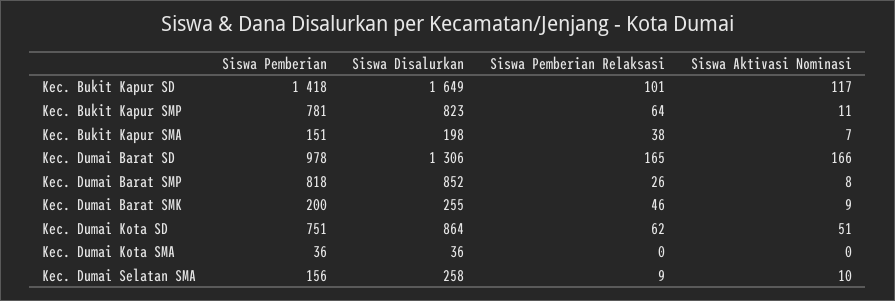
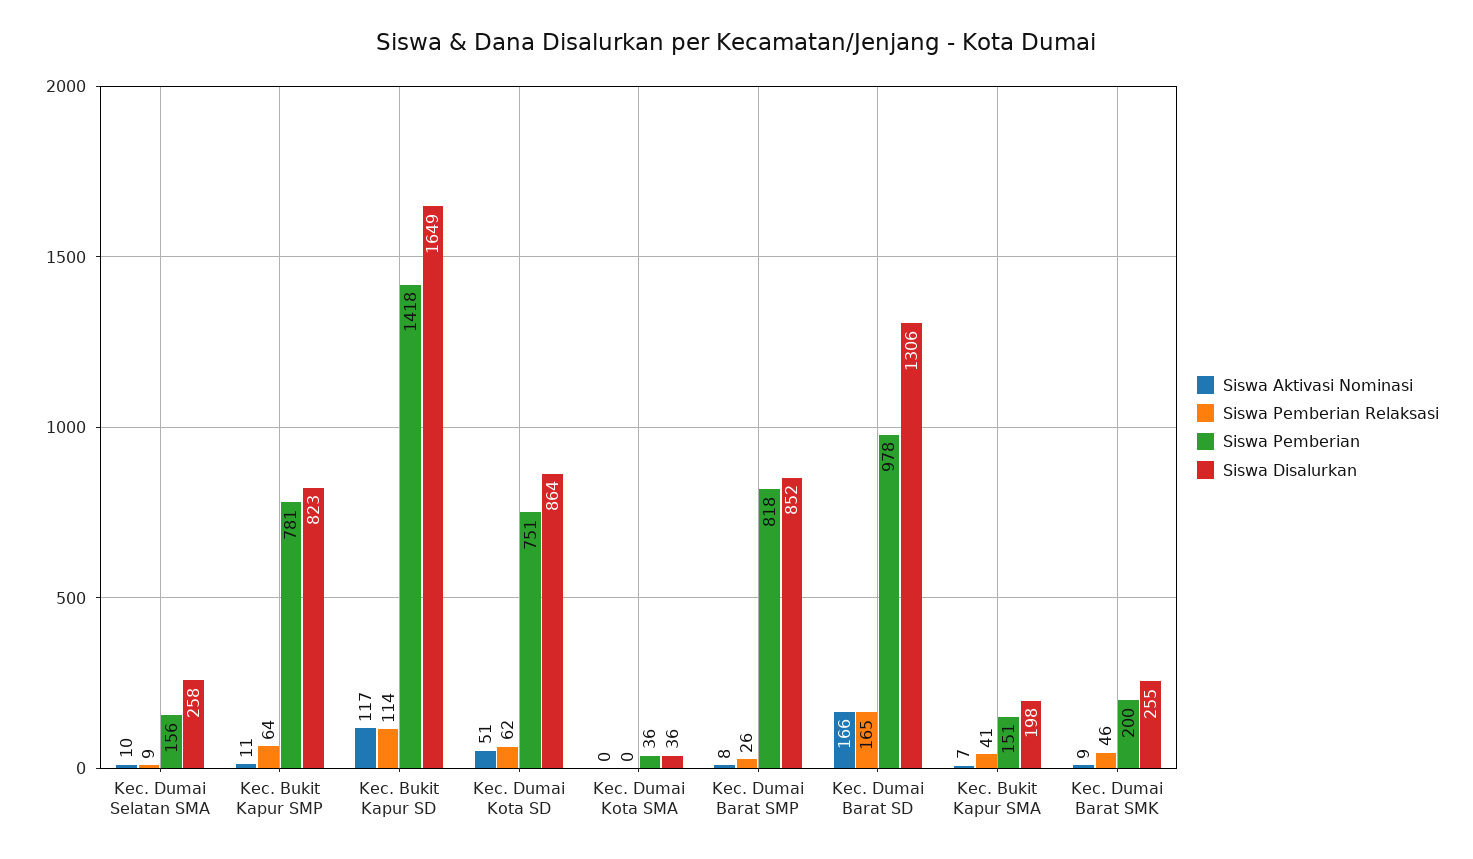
Siswa Pemberian Relaksasi, Kec. Bukit Kapur SD: 101 -> 114
Siswa Pemberian Relaksasi, Kec. Bukit Kapur SMA: 38 -> 41

